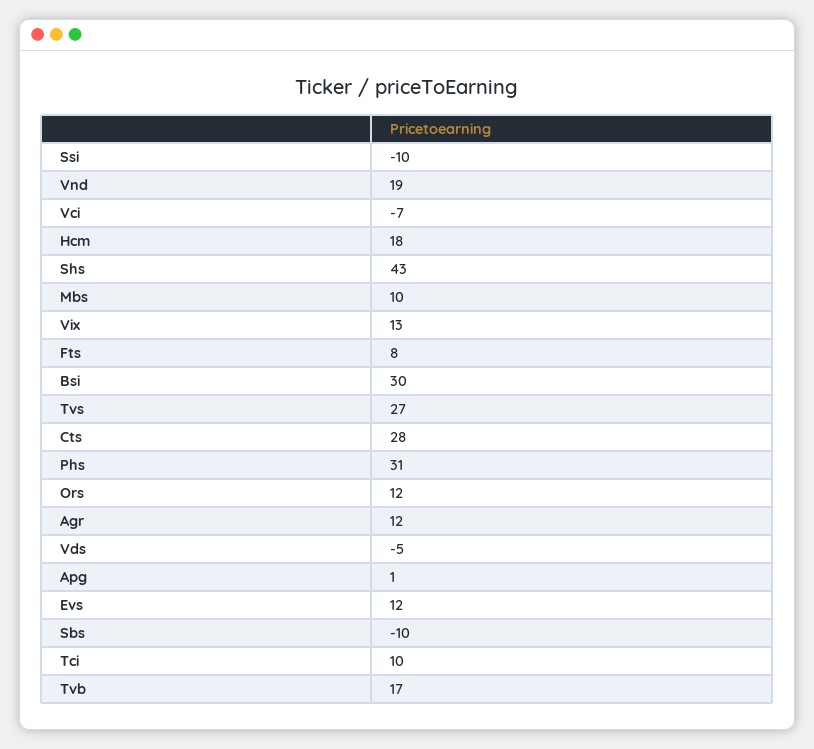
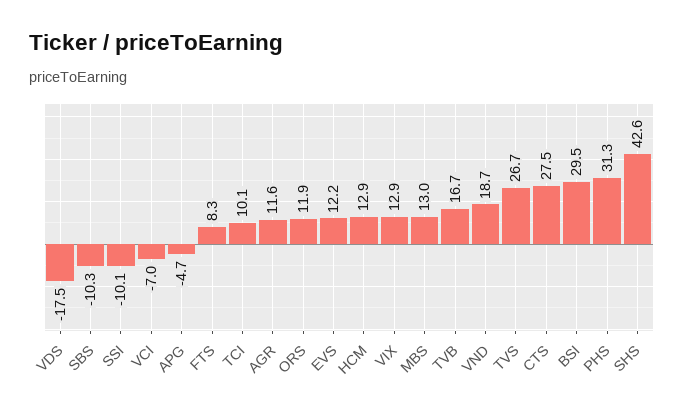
Hcm: 18 -> 12.9
Mbs: 10 -> 13
Vds: -5 -> -17.5
Apg: 1 -> -4.7

